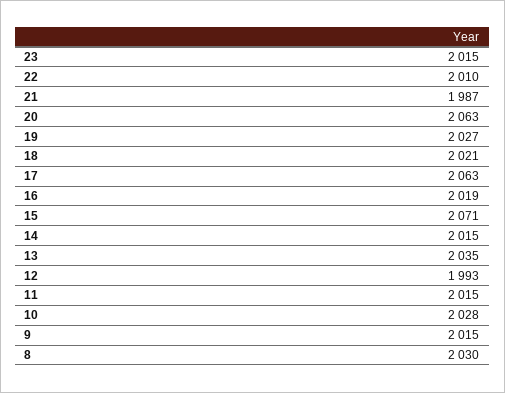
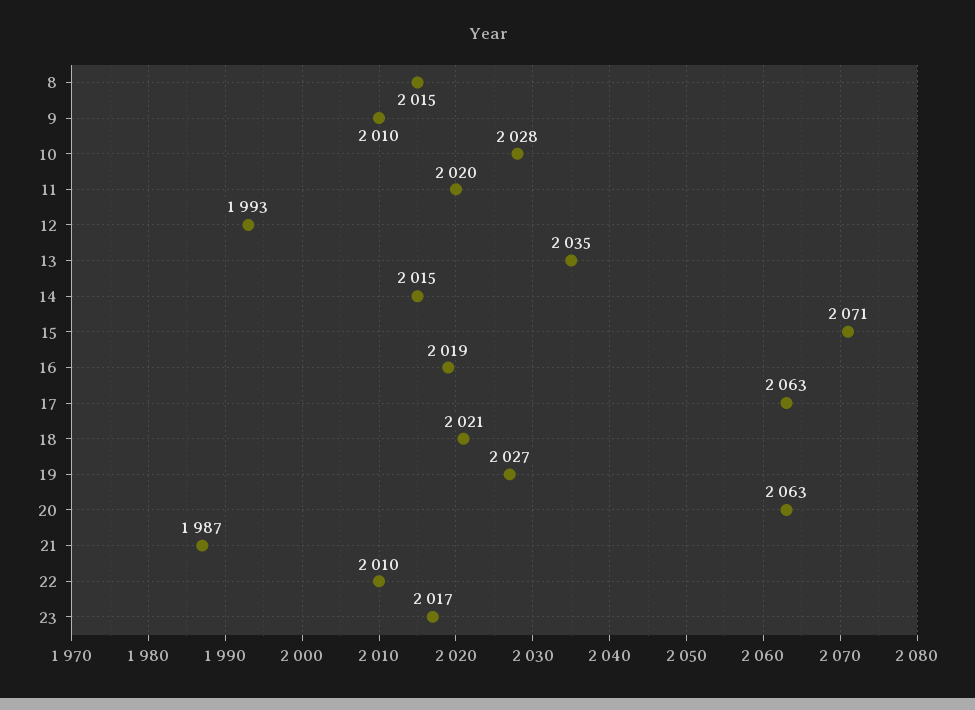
23: 2015 -> 2017
11: 2015 -> 2020
9: 2015 -> 2010
8: 2030 -> 2015

